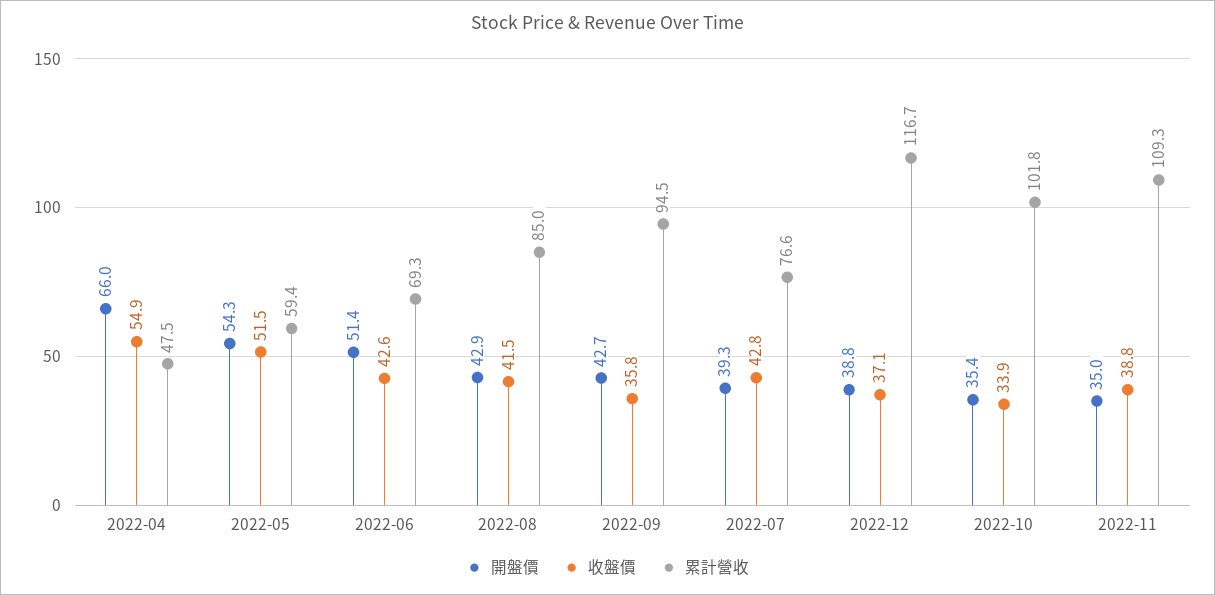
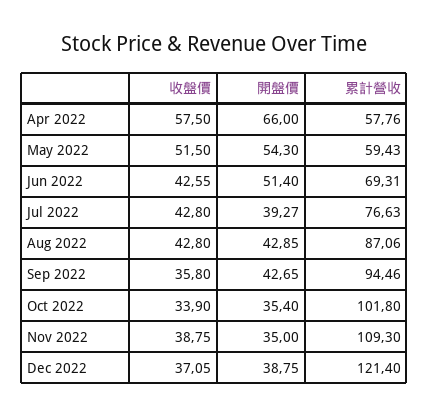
收盤價, 2022-04: 54.9 -> 57.5
累計營收, 2022-04: 47.5 -> 57.76
收盤價, 2022-08: 41.5 -> 42.8
累計營收, 2022-08: 85 -> 87.06
累計營收, 2022-12: 116.7 -> 121.4

